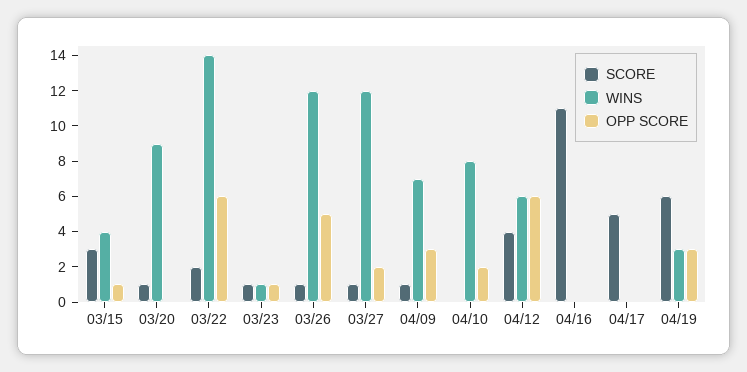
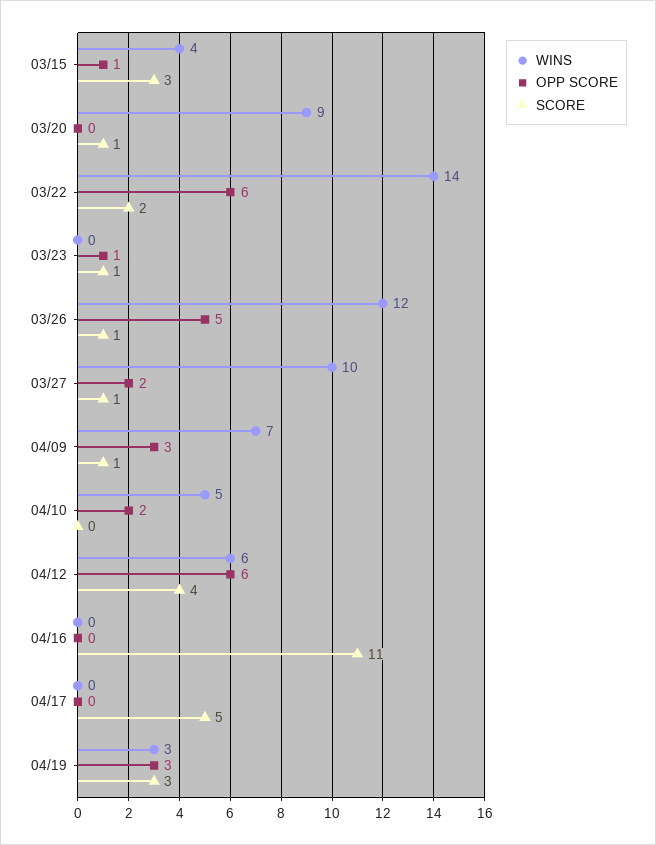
WINS, 03/23: 1 -> 0
WINS, 03/27: 12 -> 10
WINS, 04/10: 8 -> 5
SCORE, 04/19: 6 -> 3

